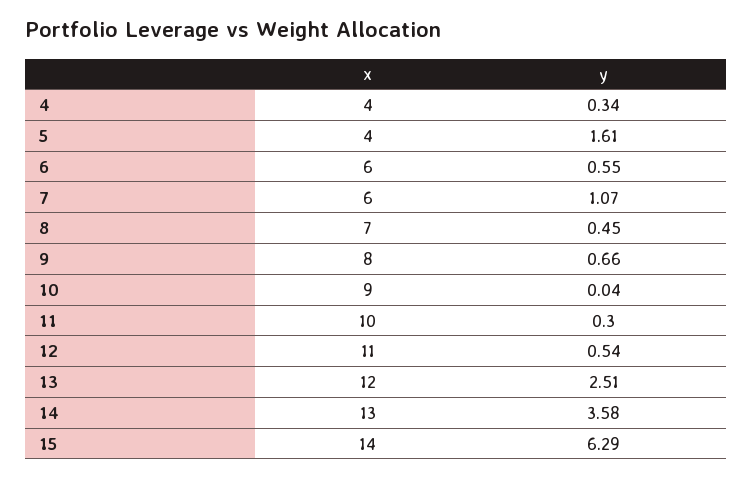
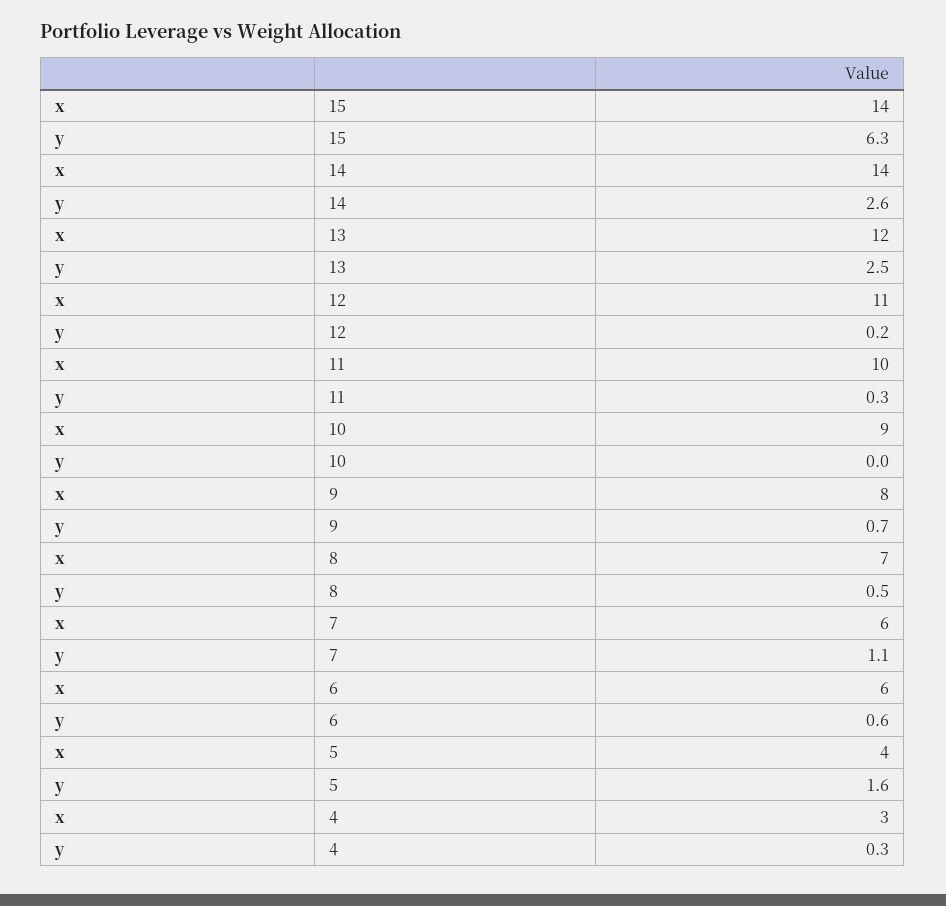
x, 4: 4 -> 3
y, 12: 0.54 -> 0.2
x, 14: 13 -> 14
y, 14: 3.58 -> 2.6

